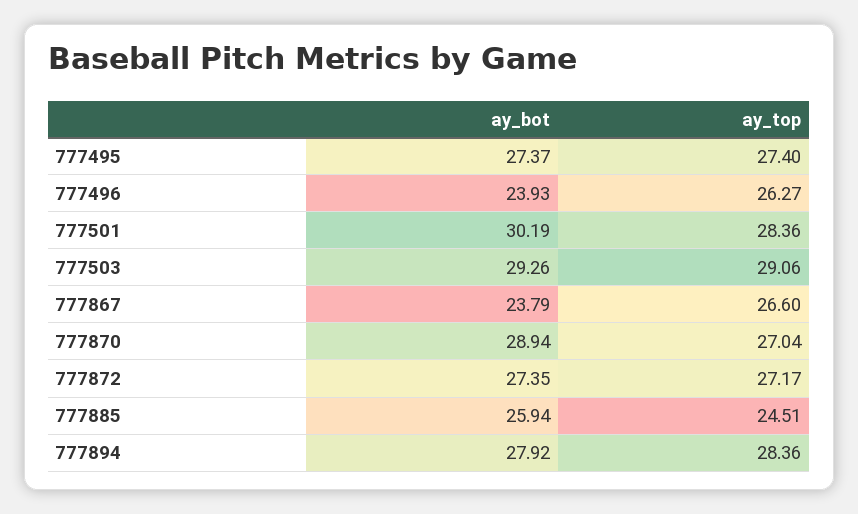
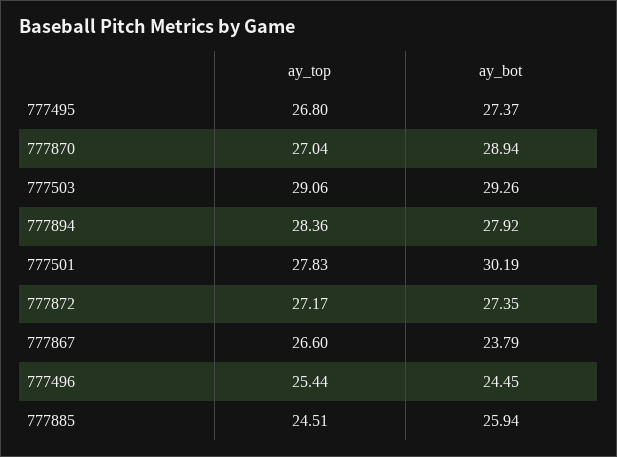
ay_top, 777495: 27.4 -> 26.8
ay_bot, 777496: 23.93 -> 24.45
ay_top, 777496: 26.27 -> 25.44
ay_top, 777501: 28.36 -> 27.83

